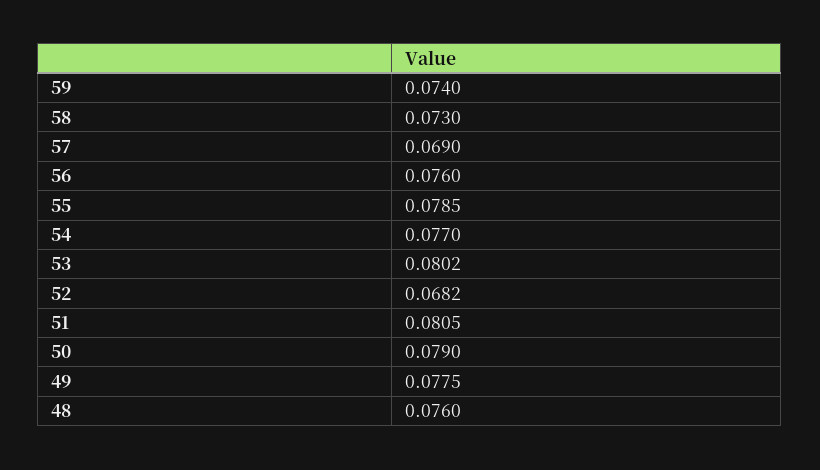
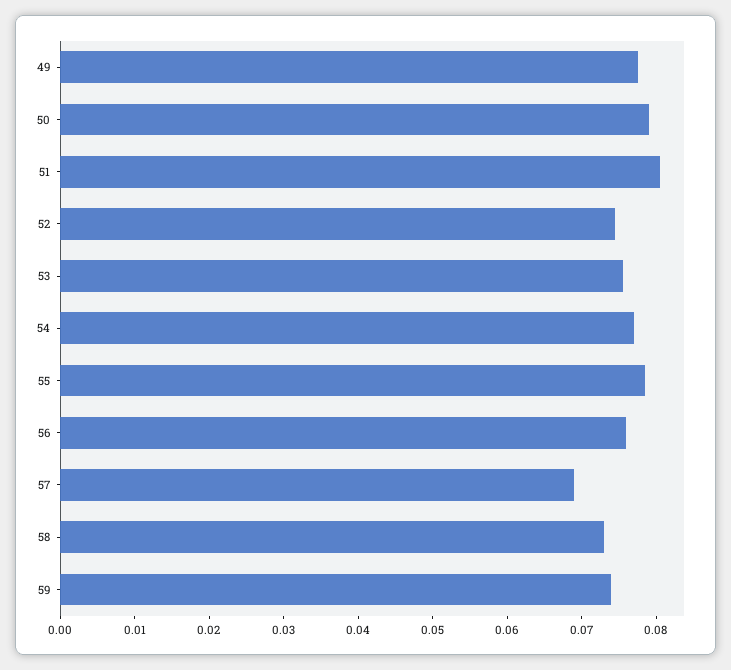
53: 0.0802 -> 0.076
52: 0.0682 -> 0.074
48: 0.076 -> none

